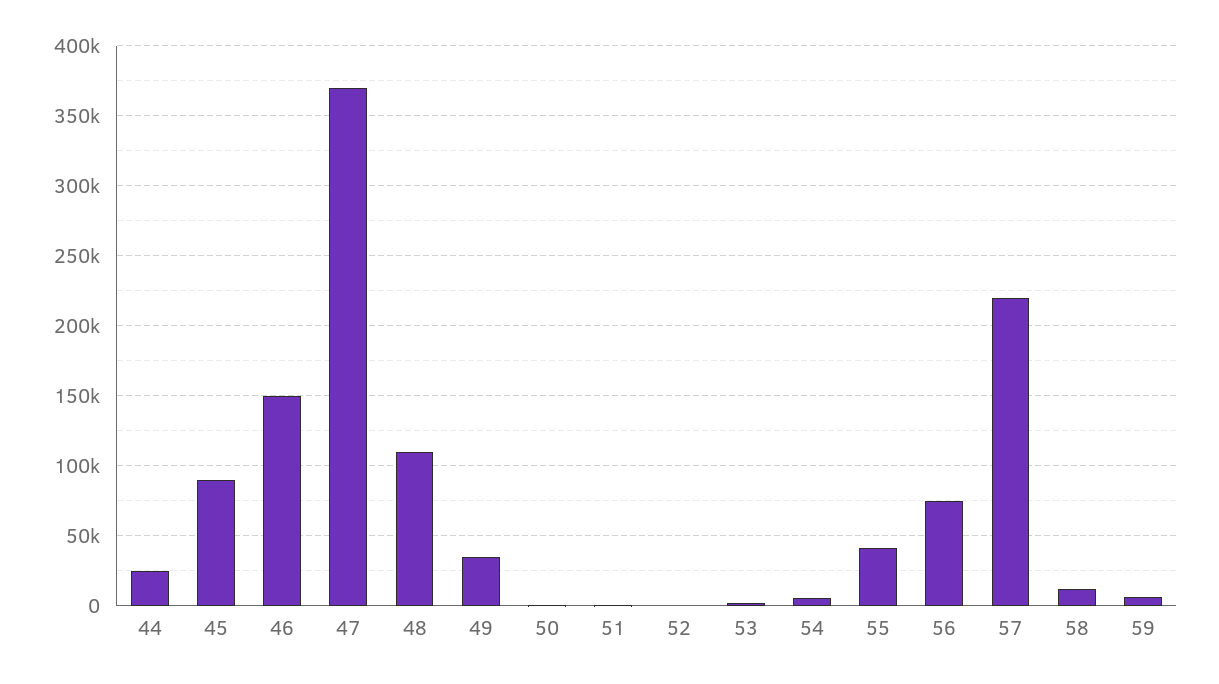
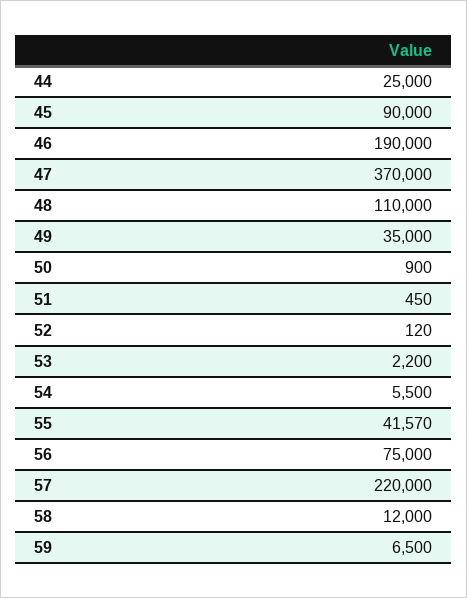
46: 150000 -> 190000

